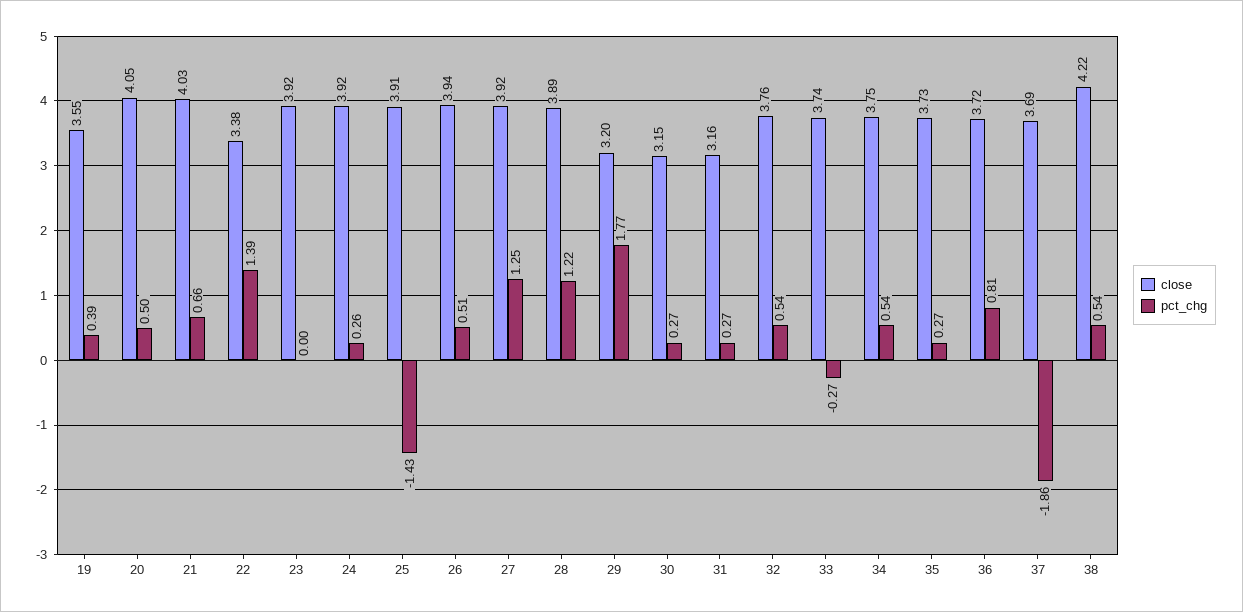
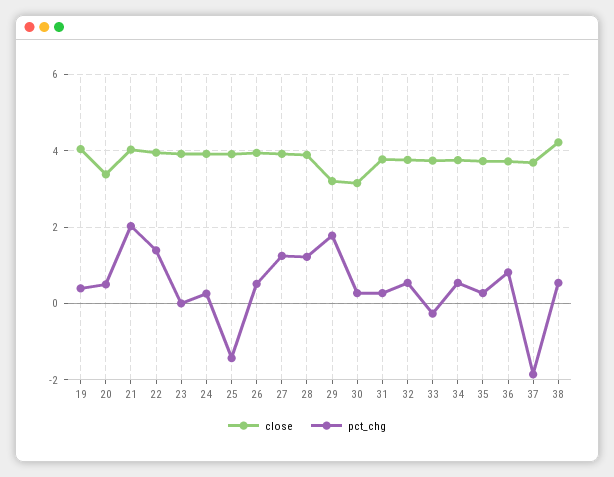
close, 19: 3.55 -> 4
close, 20: 4.05 -> 3.4
pct_chg, 21: 0.66 -> 2
close, 22: 3.38 -> 4
close, 31: 3.16 -> 3.8

